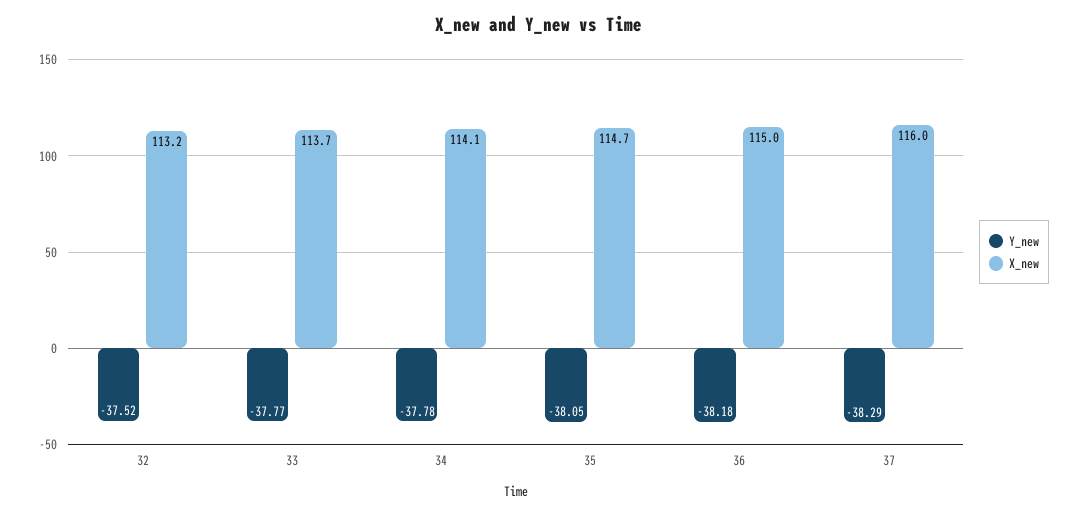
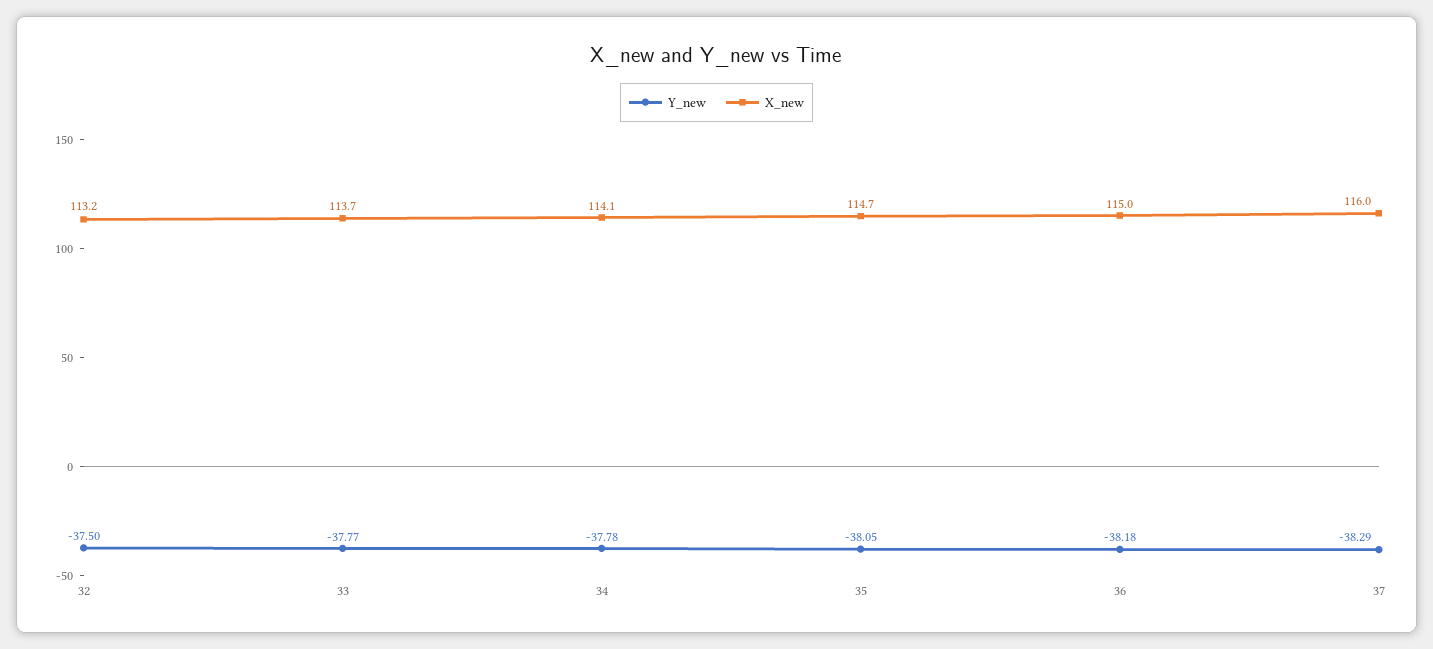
Y_new, 32: -37.52 -> -37.5

